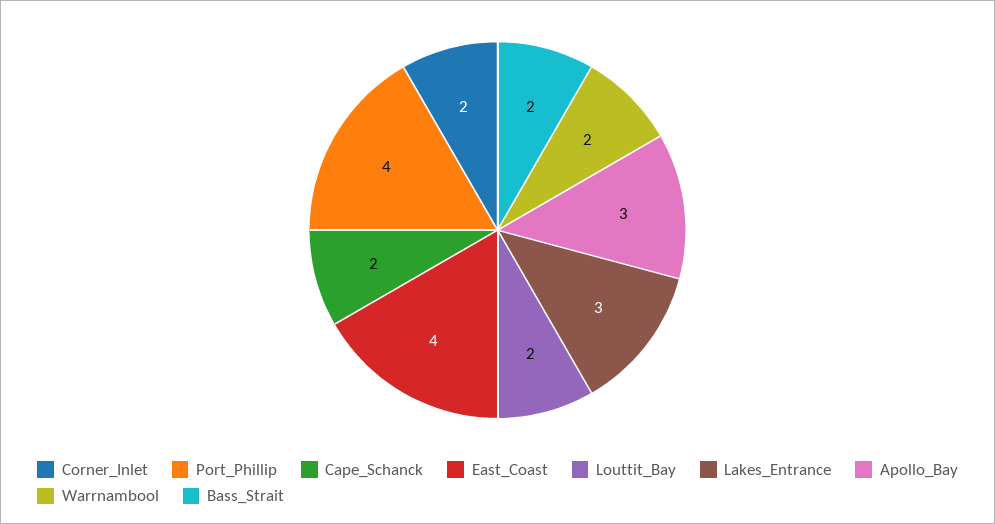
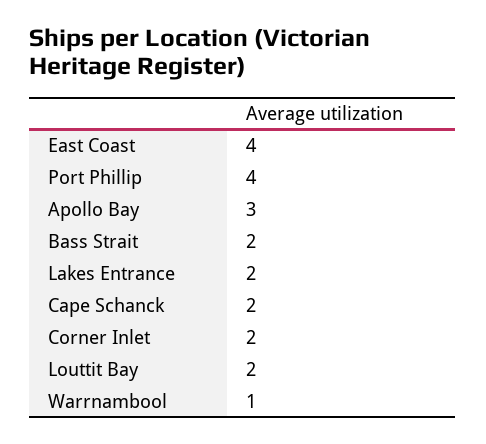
Lakes_Entrance: 3 -> 2
Warrnambool: 2 -> 1

